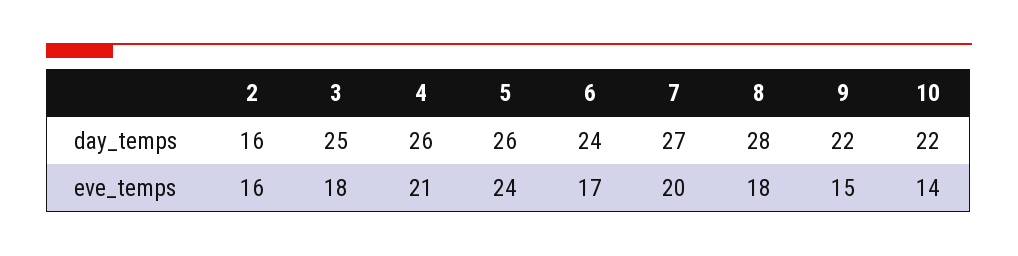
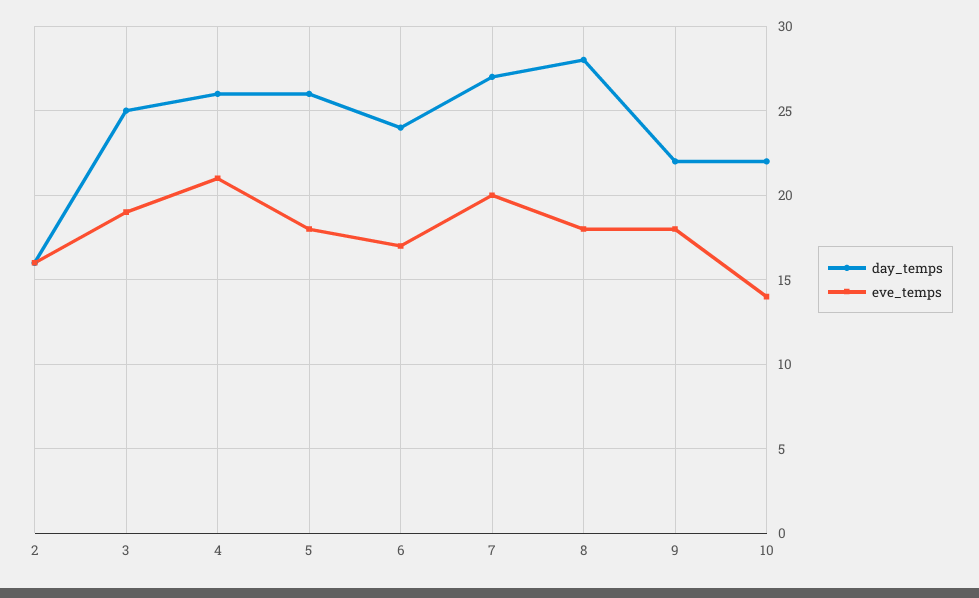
eve_temps, 3: 18 -> 19
eve_temps, 5: 24 -> 18
eve_temps, 9: 15 -> 18

